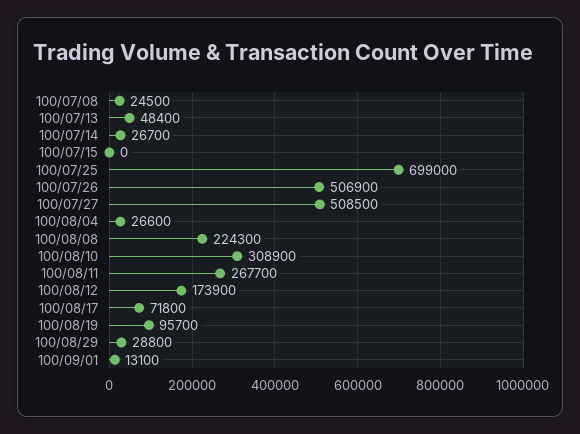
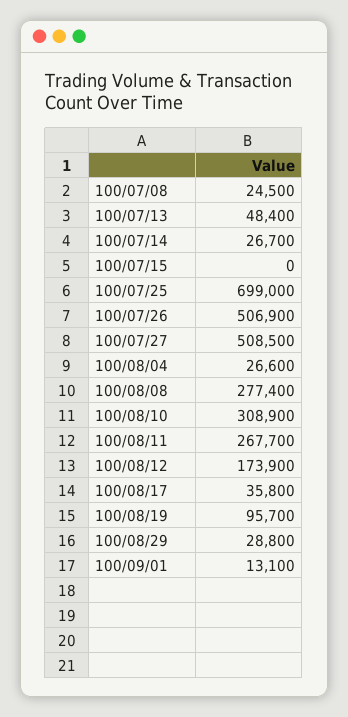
100/08/08: 224300 -> 277400
100/08/17: 71800 -> 35800

